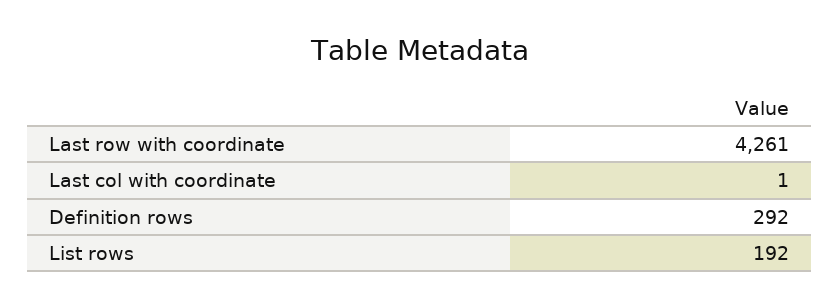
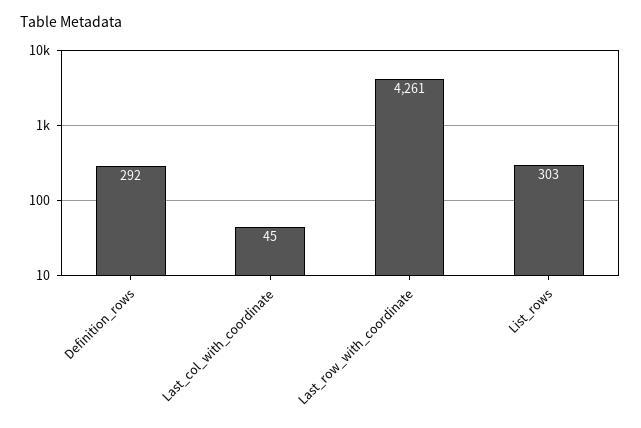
Last col with coordinate: 1 -> 45
List rows: 192 -> 303

